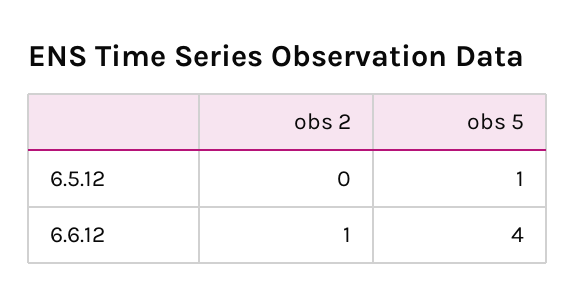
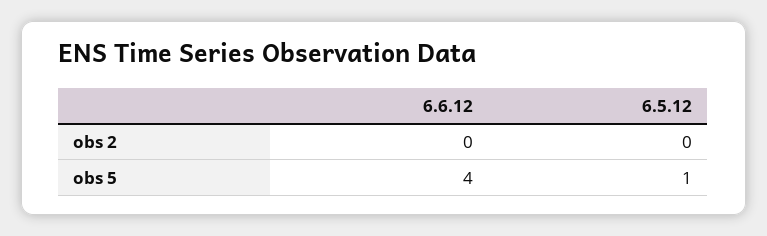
obs 2, 6.6.12: 1 -> 0

